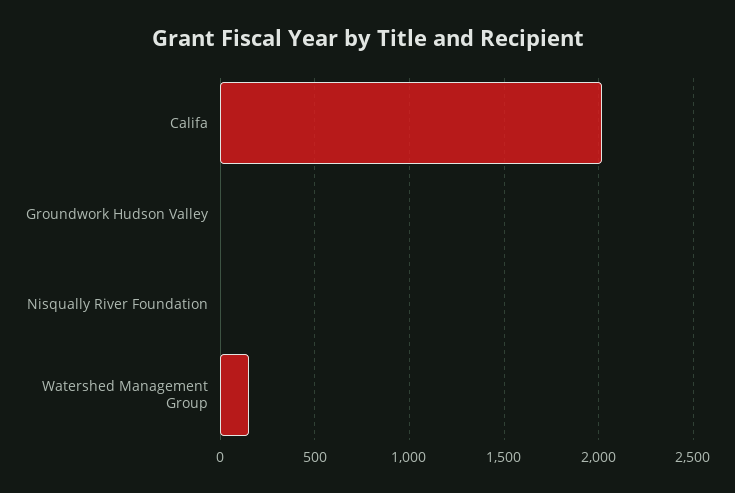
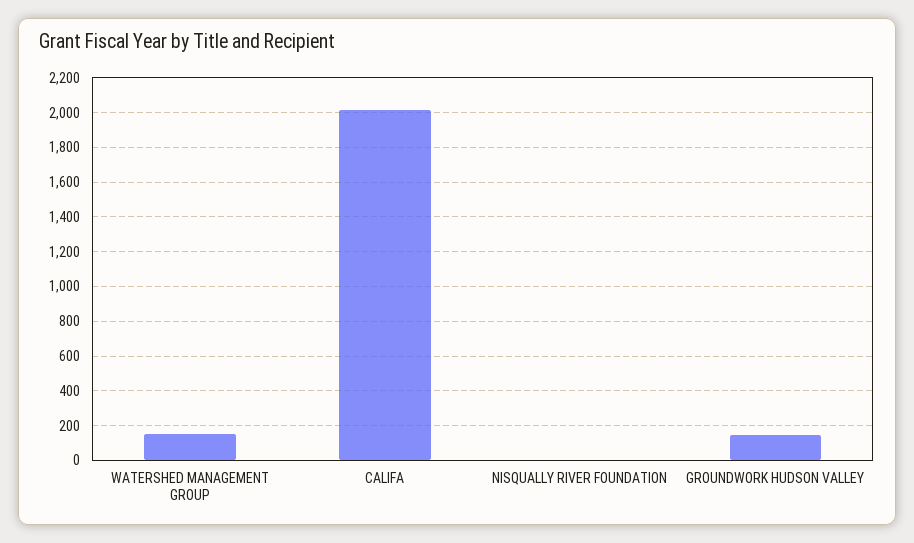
Groundwork Hudson Valley: 0 -> 150

